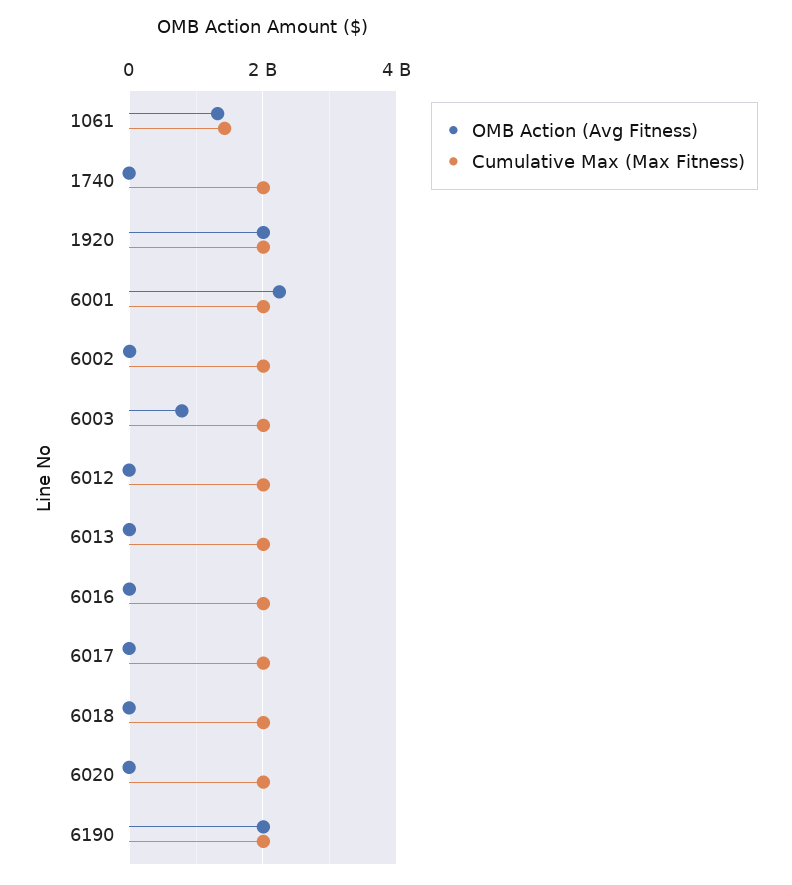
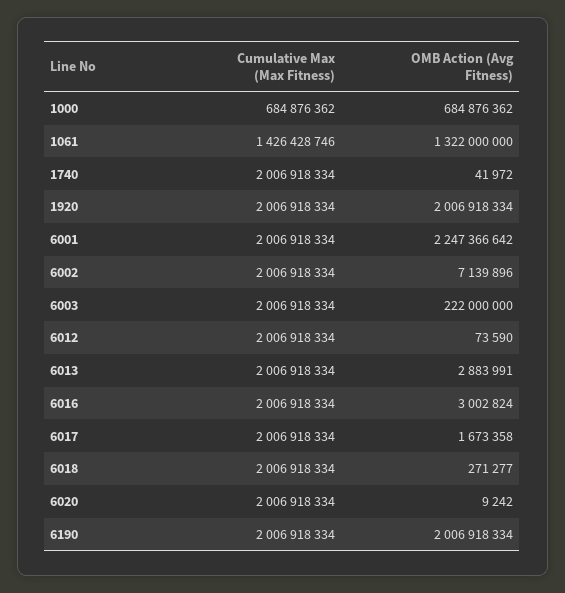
OMB Action (Avg Fitness), 6003: 800000000 -> 222000000
Cumulative Max (Max Fitness), 1000: none -> 684876362
OMB Action (Avg Fitness), 1000: none -> 684876362

